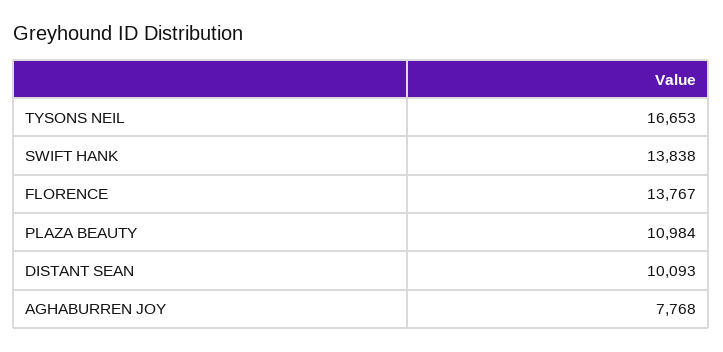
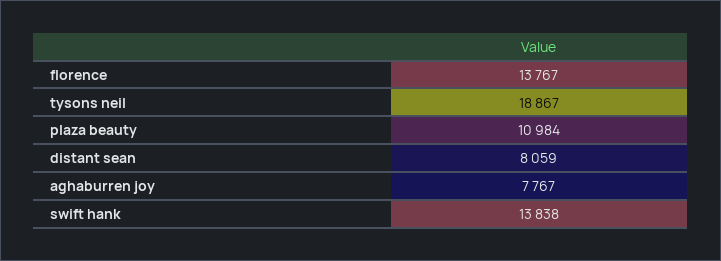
TYSONS NEIL: 16653 -> 18867
DISTANT SEAN: 10093 -> 8059
AGHABURREN JOY: 7768 -> 7767

